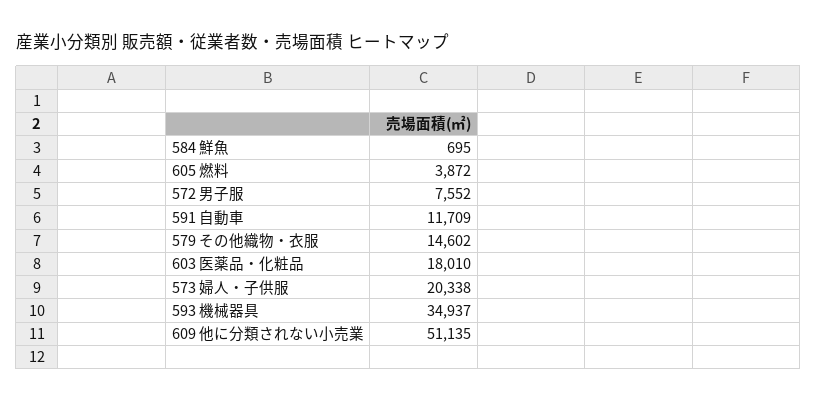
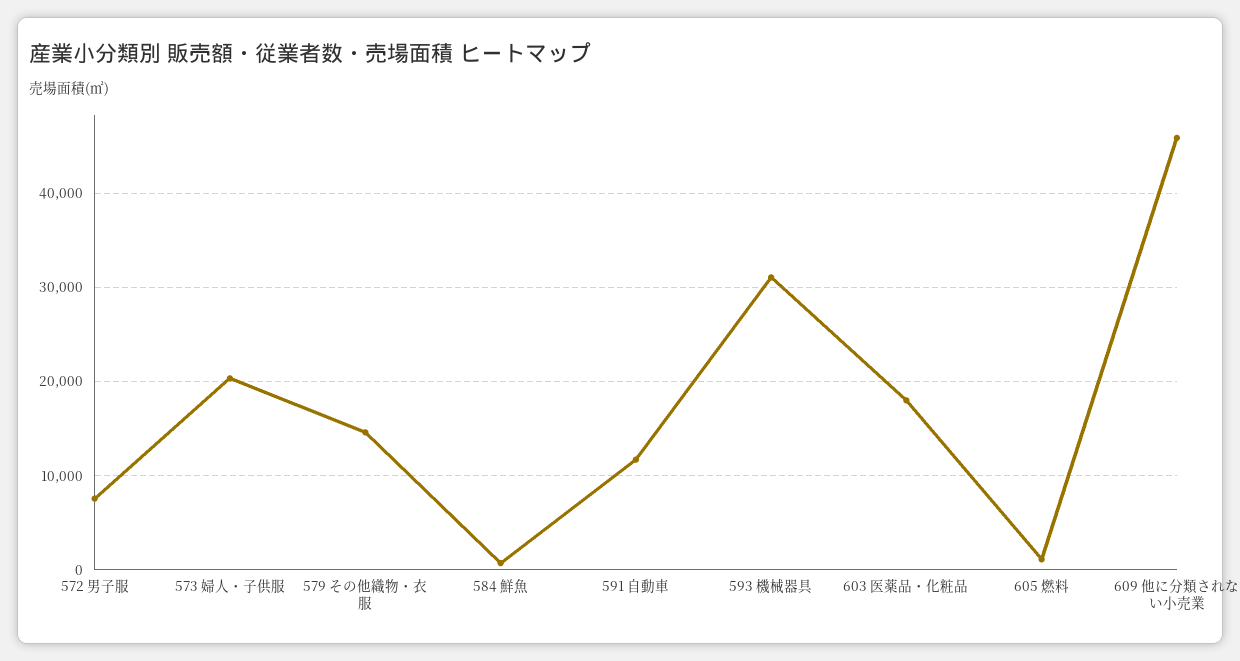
605 燃料: 3872 -> 1000
593 機械器具: 34937 -> 31000
609 他に分類されない小売業: 51135 -> 46000

